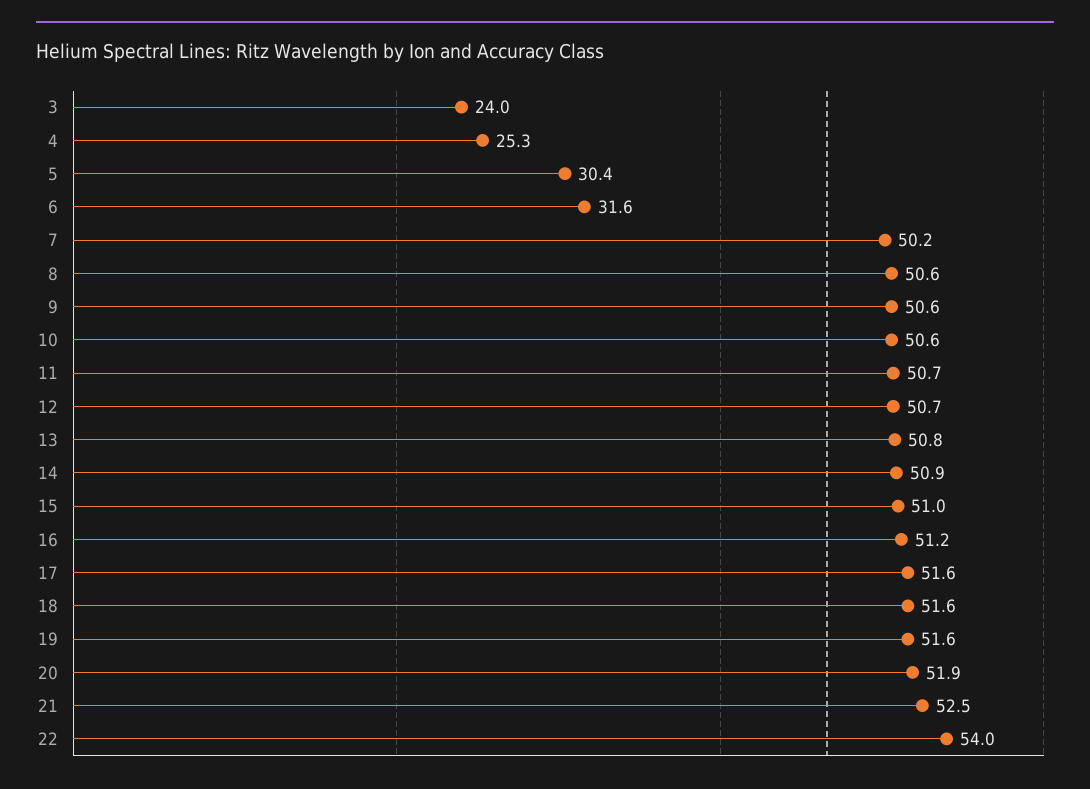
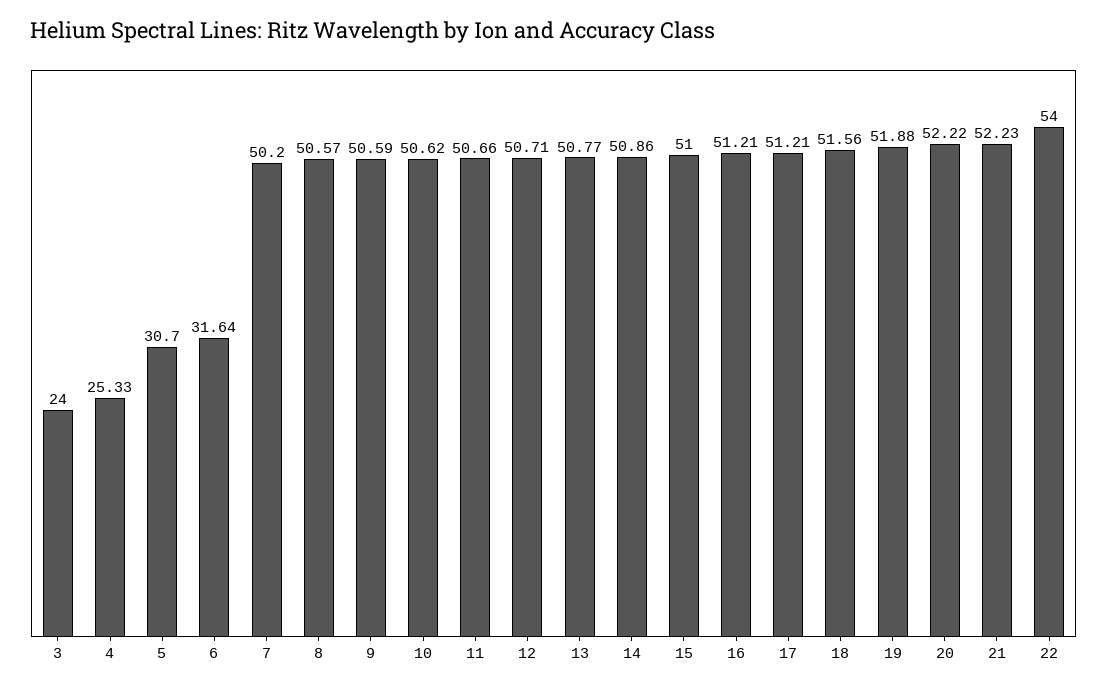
5: 30.4 -> 30.7
17: 51.6 -> 51.21
19: 51.6 -> 51.88
20: 51.9 -> 52.22
21: 52.5 -> 52.23

